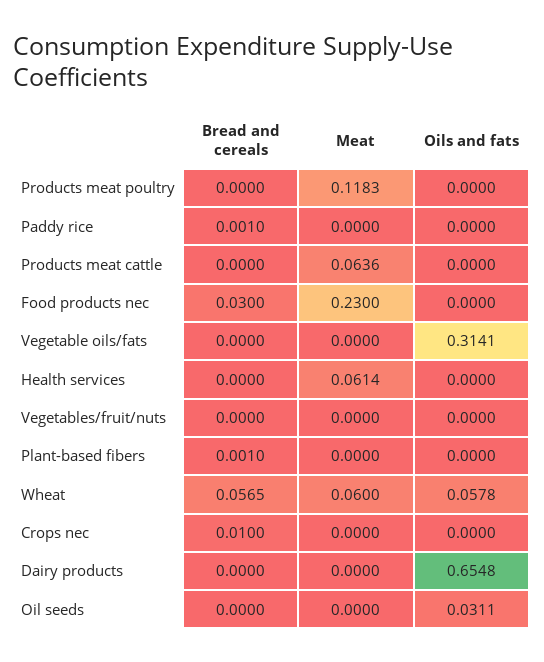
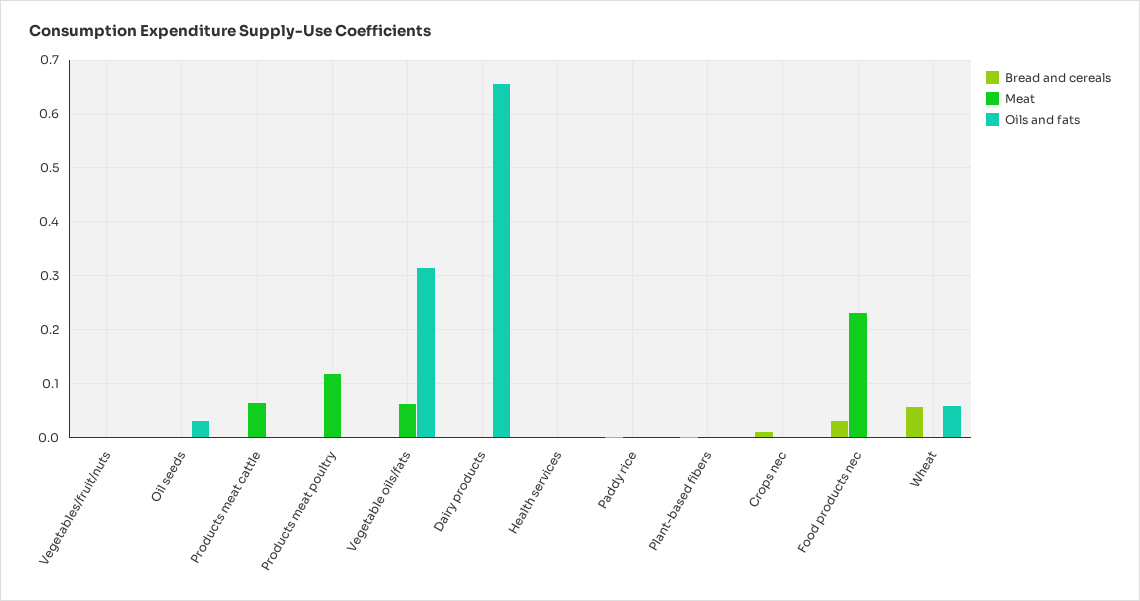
Meat, Vegetable oils/fats: 0 -> 0.06
Meat, Health services: 0.0614 -> 0
Meat, Wheat: 0.06 -> 0

